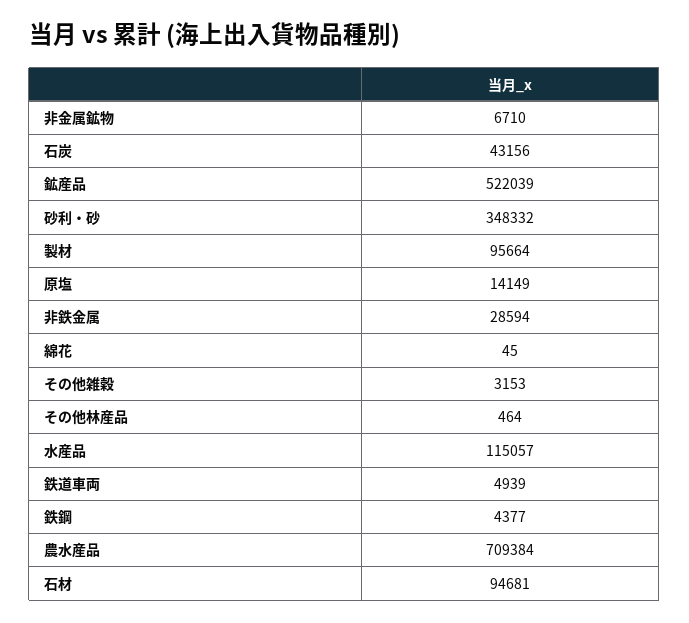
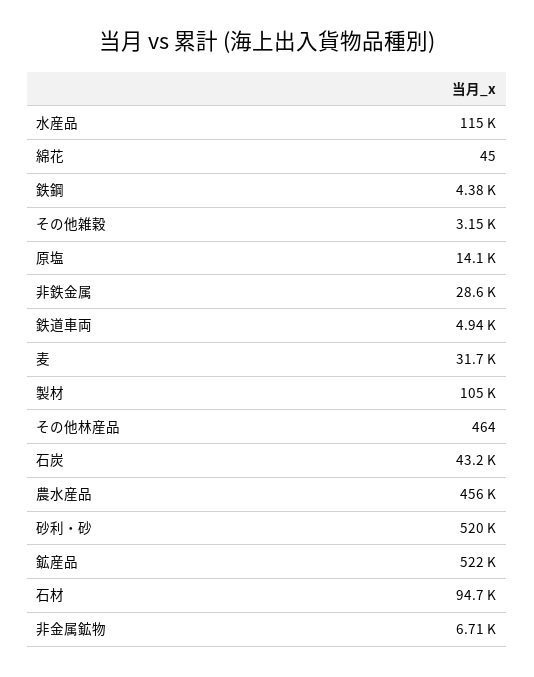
砂利・砂: 348332 -> 520000
製材: 95664 -> 105000
農水産品: 709384 -> 456000
麦: none -> 31700

